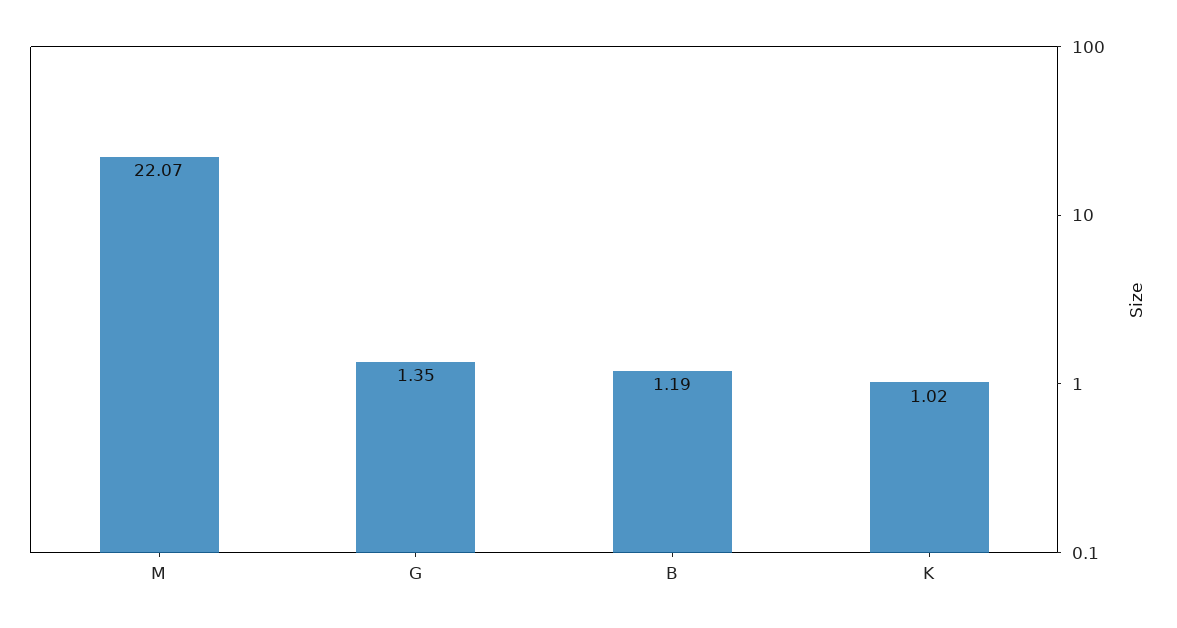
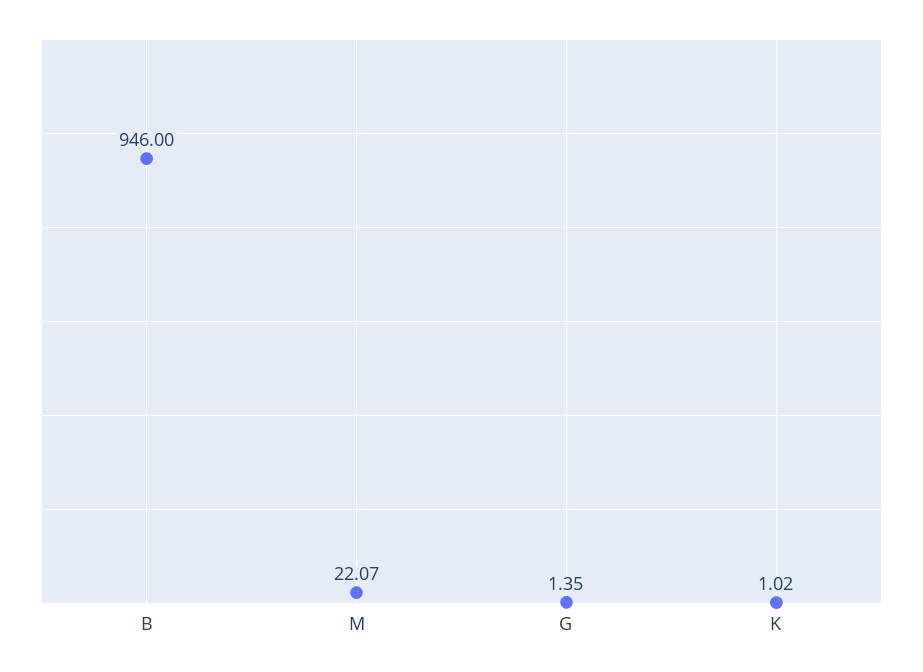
B: 1.19 -> 946

